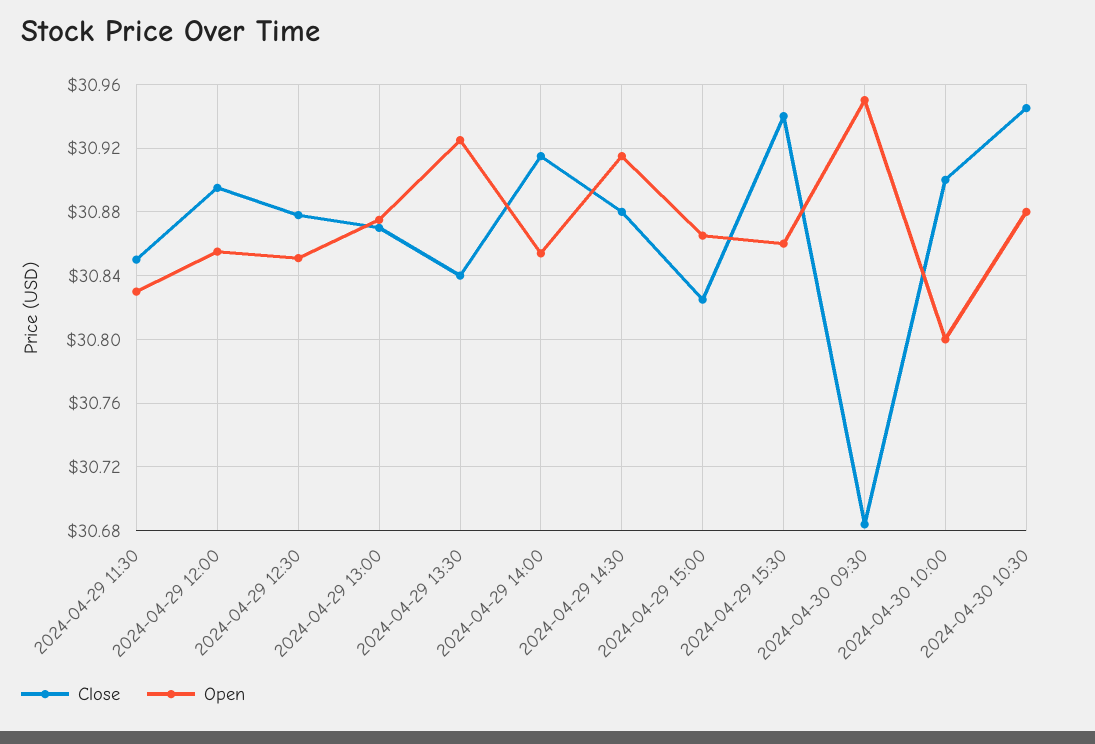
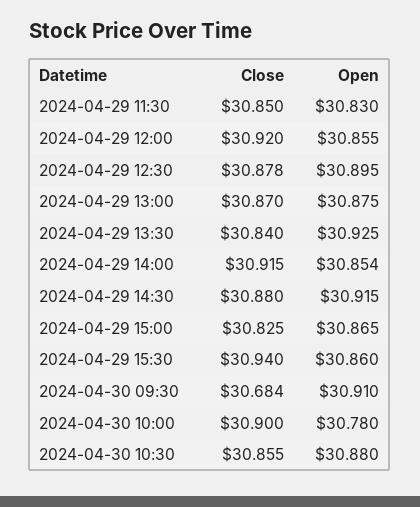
Close, 2024-04-29 12:00: 30.895 -> 30.92
Open, 2024-04-29 12:30: 30.85 -> 30.895
Open, 2024-04-30 09:30: 30.95 -> 30.91
Open, 2024-04-30 10:00: 30.8 -> 30.78
Close, 2024-04-30 10:30: 30.945 -> 30.855

